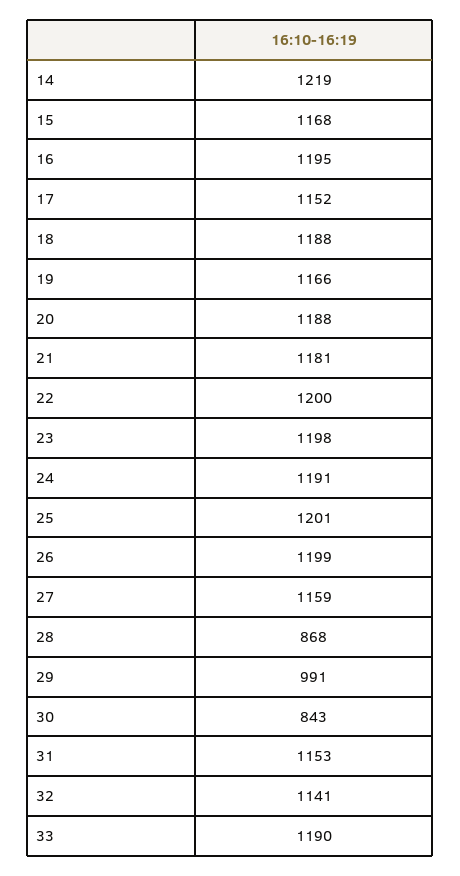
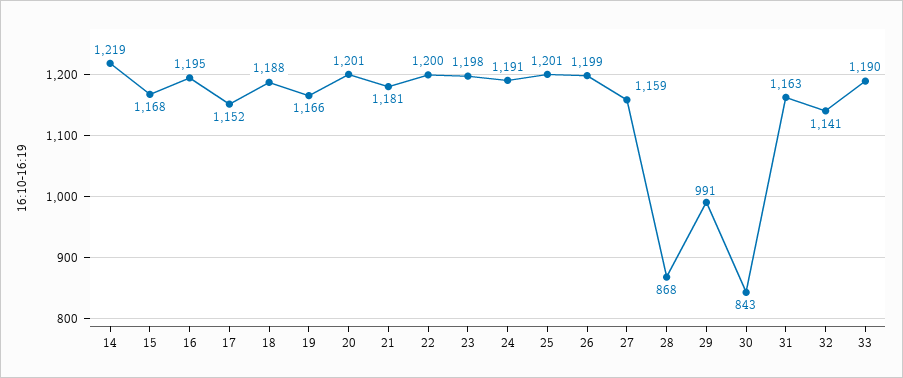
20: 1188 -> 1201
31: 1153 -> 1163

